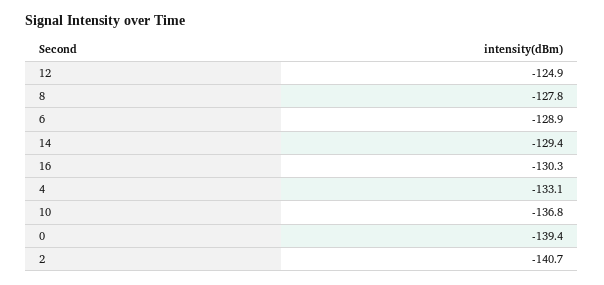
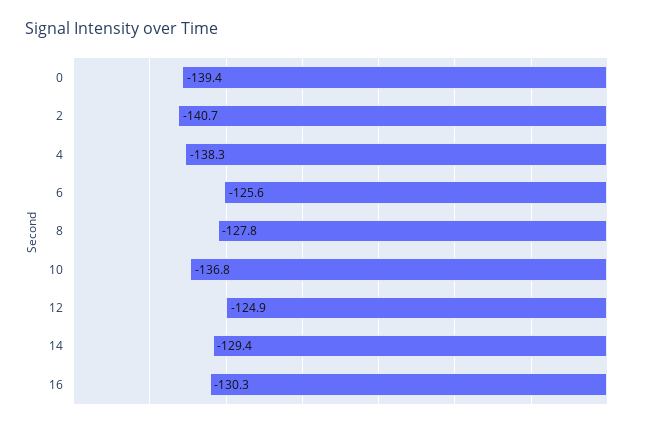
6: -128.9 -> -125.6
4: -133.1 -> -138.3

